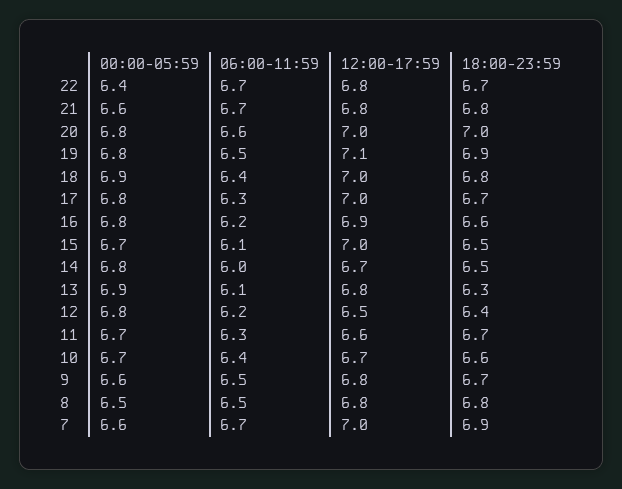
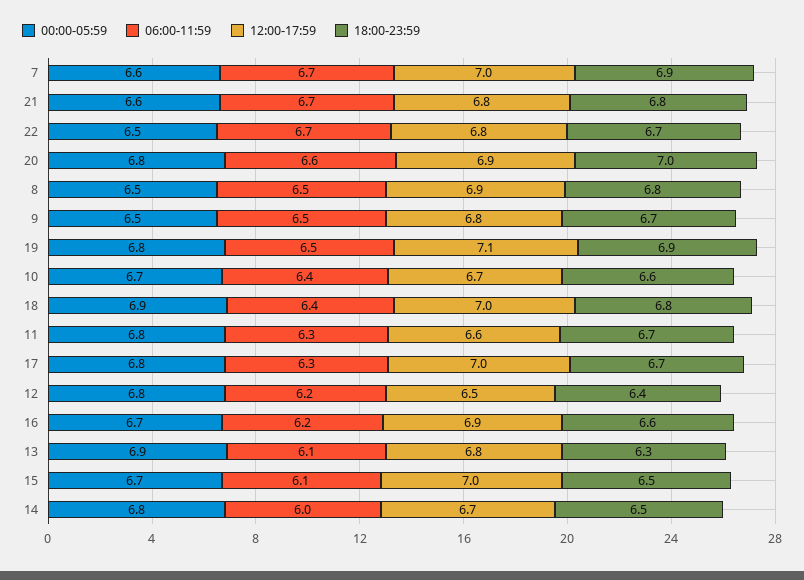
00:00-05:59, 22: 6.4 -> 6.5
12:00-17:59, 20: 7 -> 6.9
00:00-05:59, 16: 6.8 -> 6.7
00:00-05:59, 11: 6.7 -> 6.8
00:00-05:59, 9: 6.6 -> 6.5
12:00-17:59, 8: 6.8 -> 6.9

